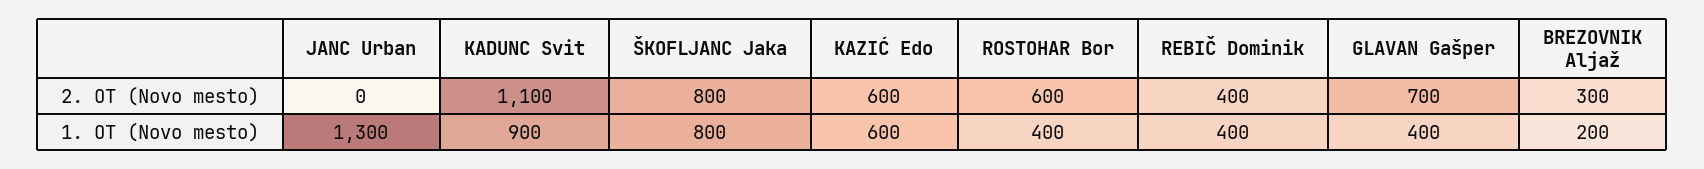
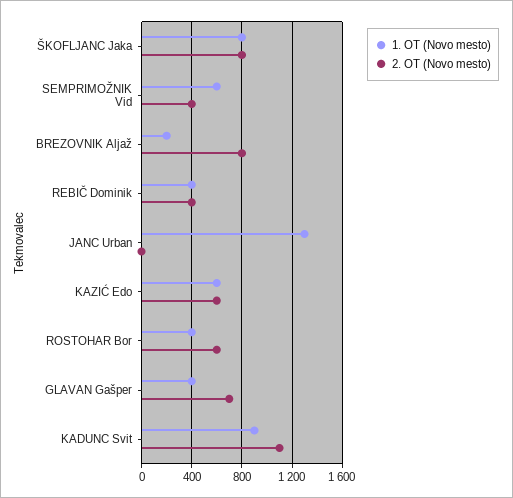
2. OT (Novo mesto), BREZOVNIK Aljaž: 300 -> 800
1. OT (Novo mesto), SEMPRIMOŽNIK Vid: none -> 600
2. OT (Novo mesto), SEMPRIMOŽNIK Vid: none -> 400

